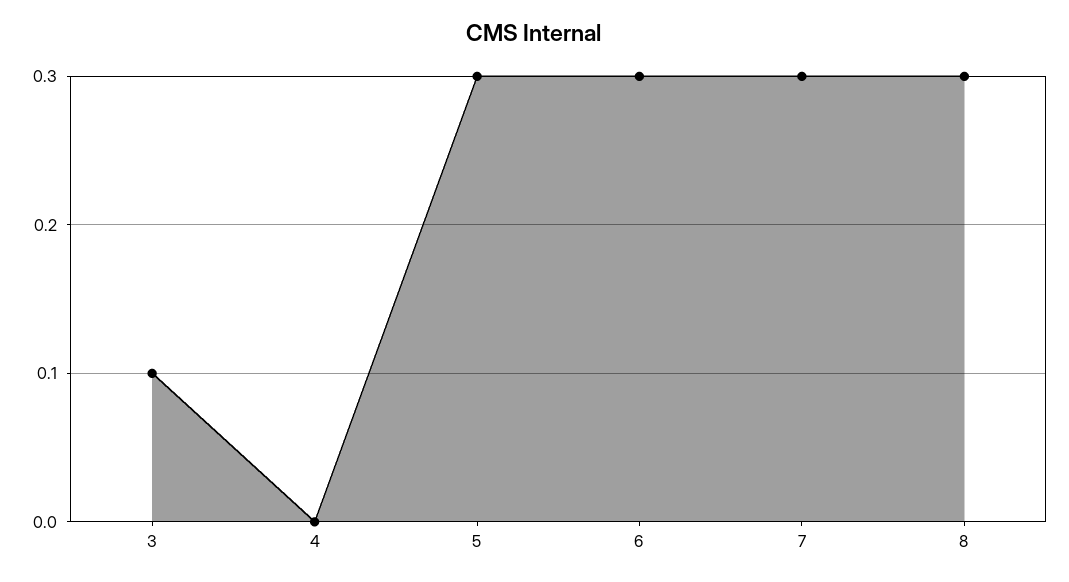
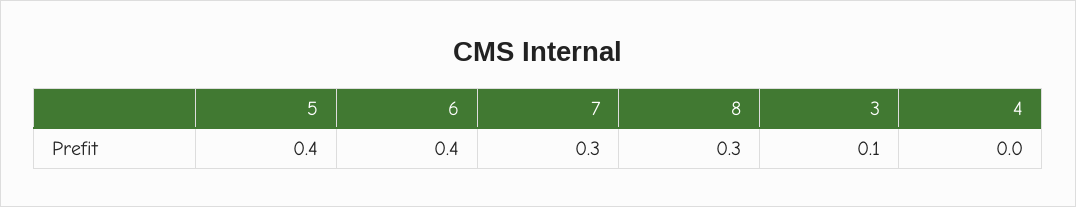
5: 0.3 -> 0.4
6: 0.3 -> 0.4

